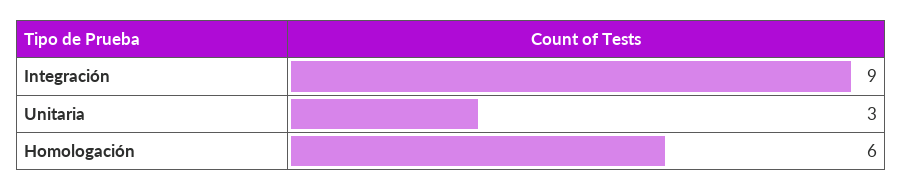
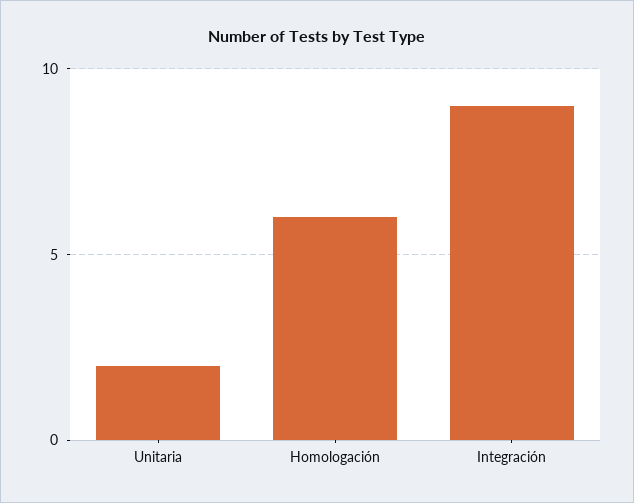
Unitaria: 3 -> 2

